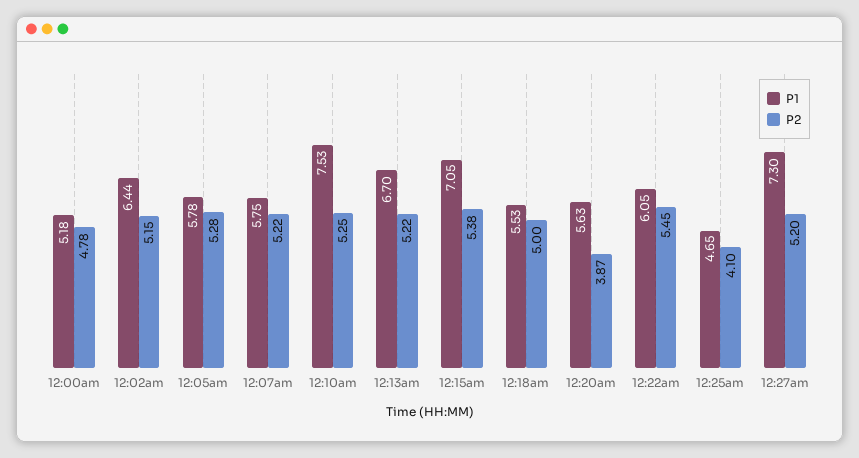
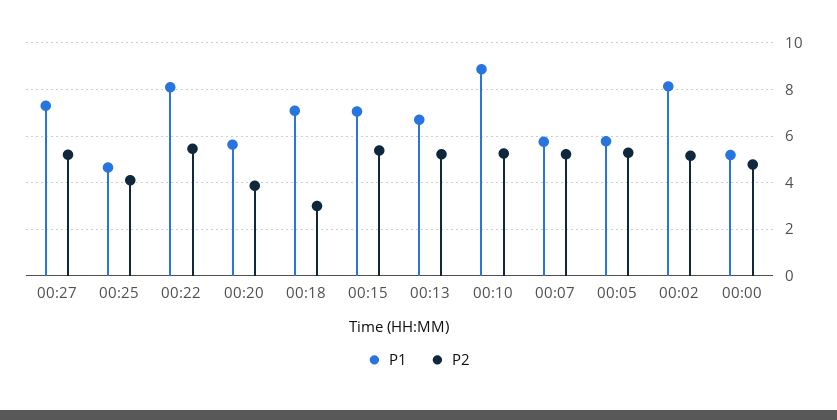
P1, 12:02am: 6.44 -> 8
P1, 12:10am: 7.53 -> 9
P1, 12:18am: 5.53 -> 7
P2, 12:18am: 5 -> 3
P1, 12:22am: 6.05 -> 8

